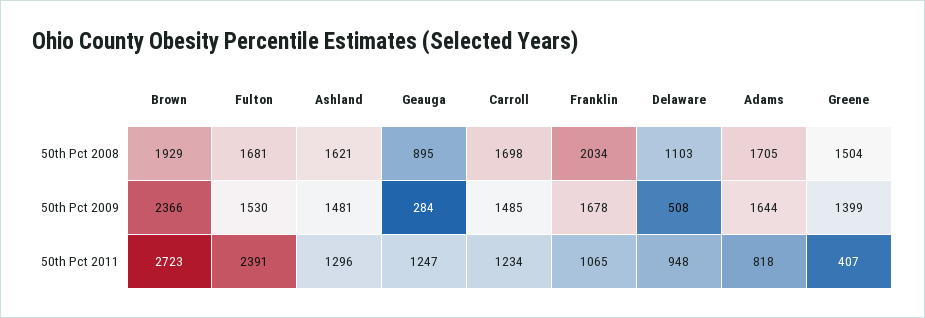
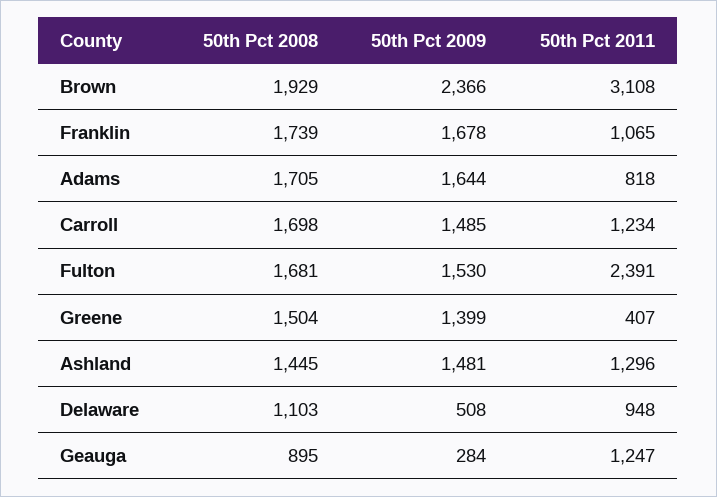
Ashland, 50th Pct 2008: 1621 -> 1445
Franklin, 50th Pct 2008: 2034 -> 1739
Brown, 50th Pct 2011: 2723 -> 3108

